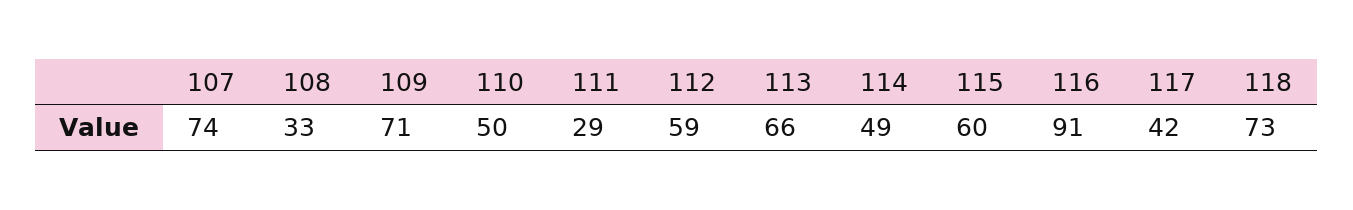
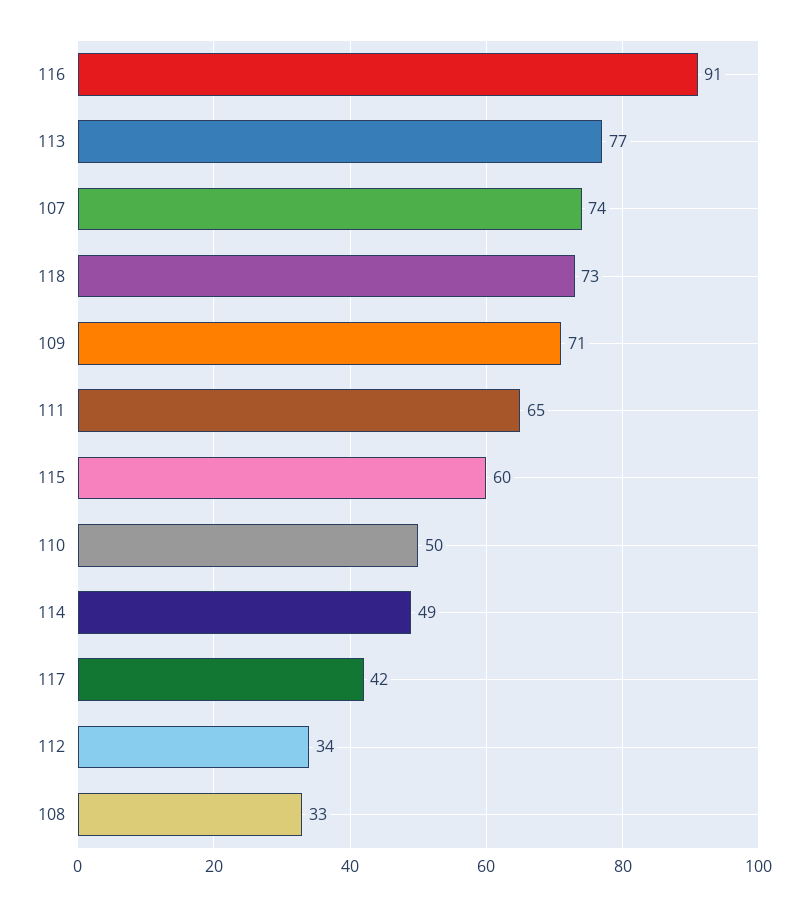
111: 29 -> 65
112: 59 -> 34
113: 66 -> 77

